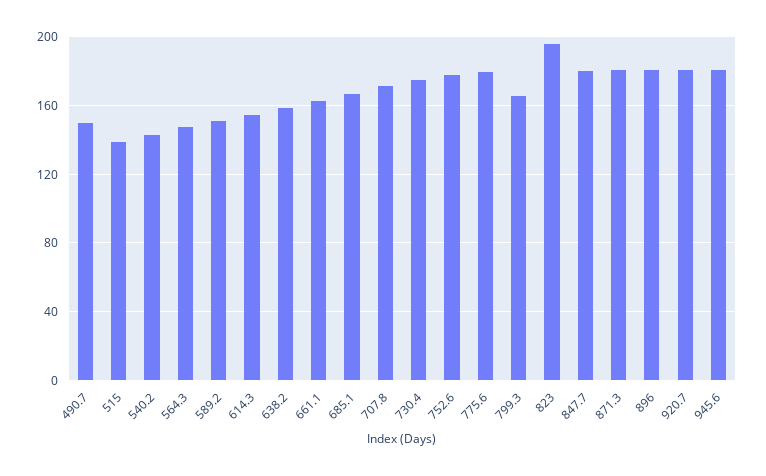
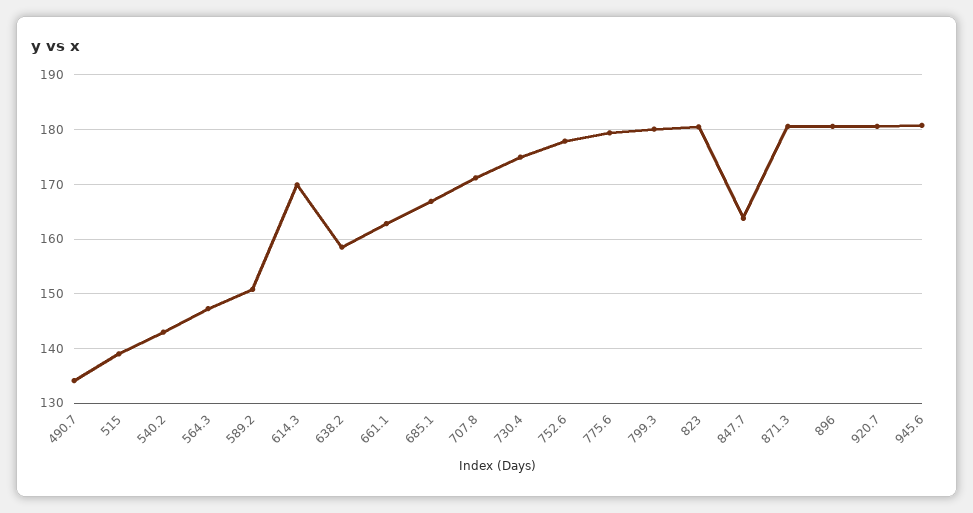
490.7: 150 -> 134
614.3: 155 -> 170
799.3: 165 -> 180
823: 195 -> 180
847.7: 180 -> 164

